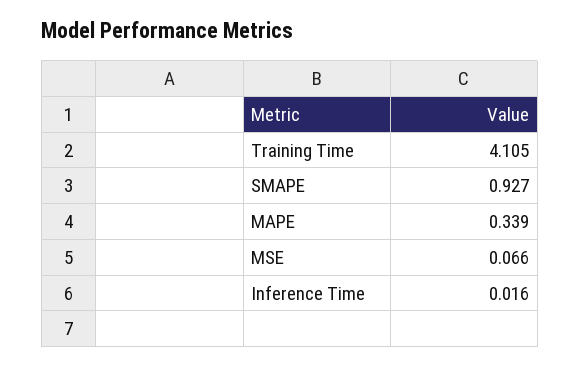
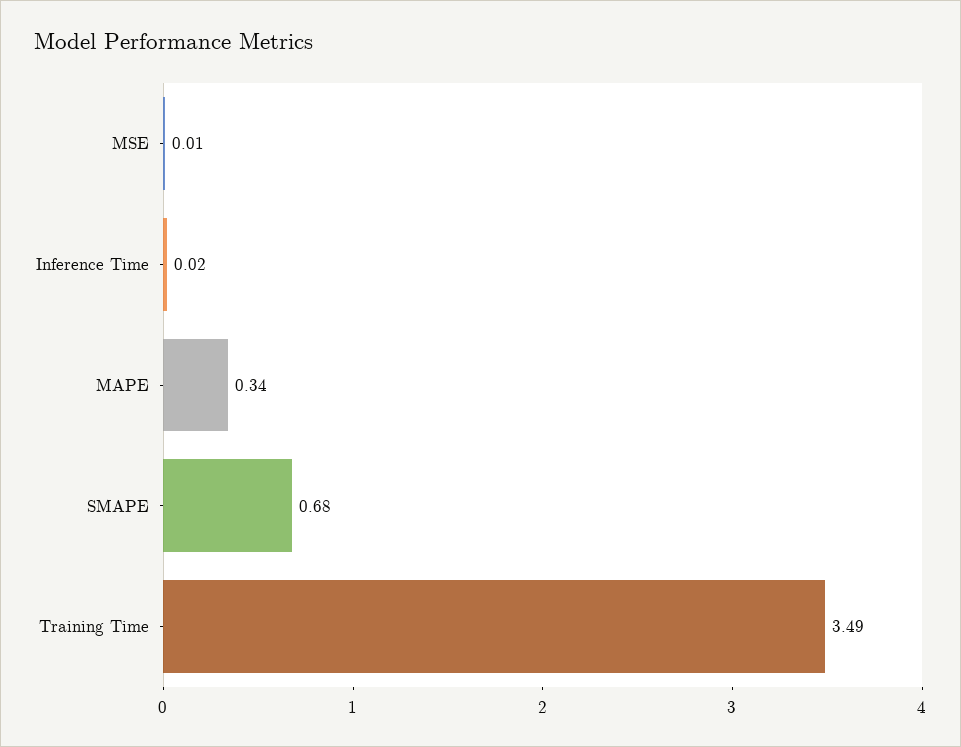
Training Time: 4.105 -> 3.49
SMAPE: 0.927 -> 0.68
MSE: 0.066 -> 0.01

